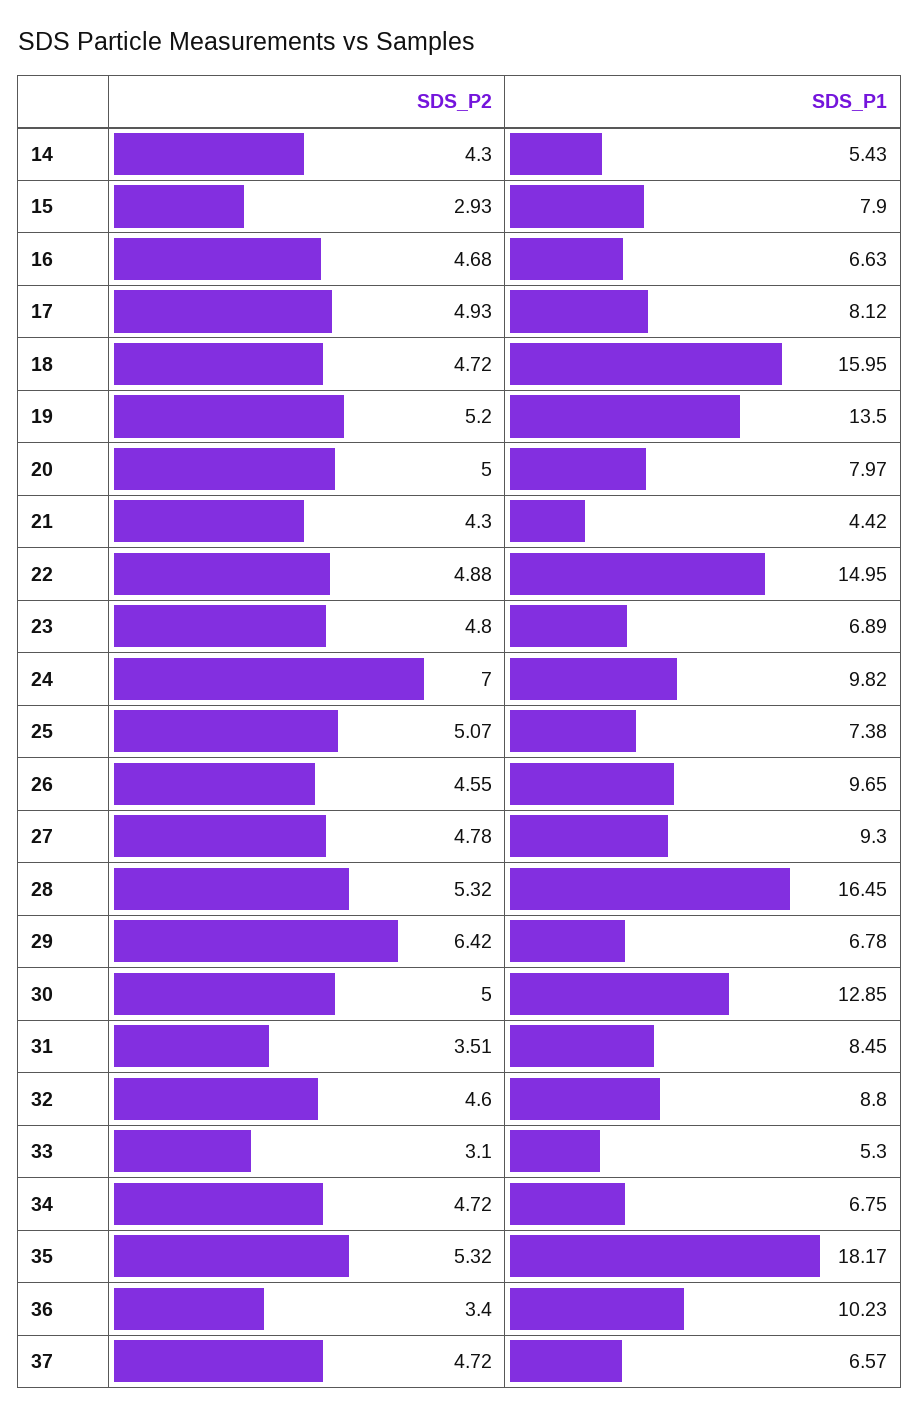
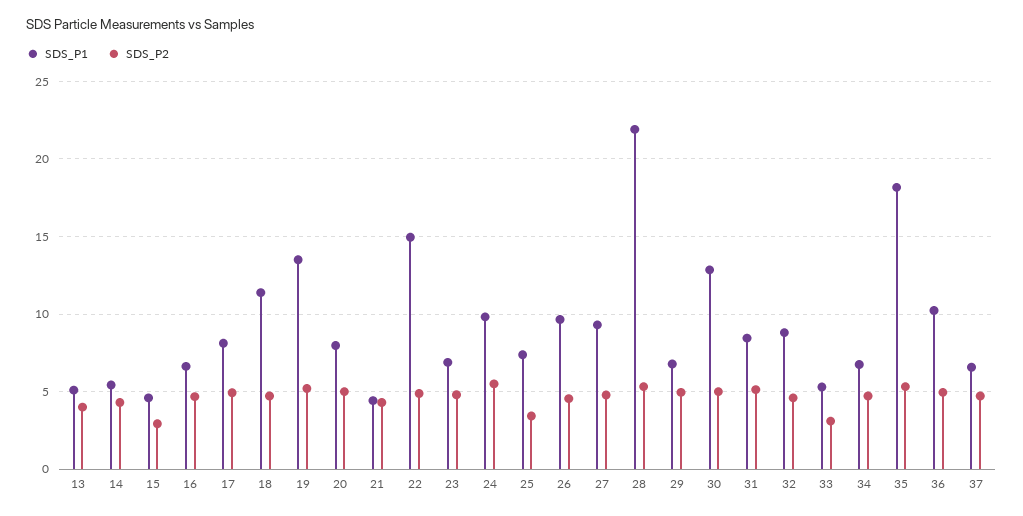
SDS_P1, 15: 7.9 -> 4.5
SDS_P1, 18: 15.95 -> 11.5
SDS_P2, 24: 7 -> 5.5
SDS_P2, 25: 5.07 -> 3.5
SDS_P1, 28: 16.45 -> 22
SDS_P2, 29: 6.42 -> 5
SDS_P2, 31: 3.51 -> 5
SDS_P2, 36: 3.4 -> 5
SDS_P1, 13: none -> 5
SDS_P2, 13: none -> 4

